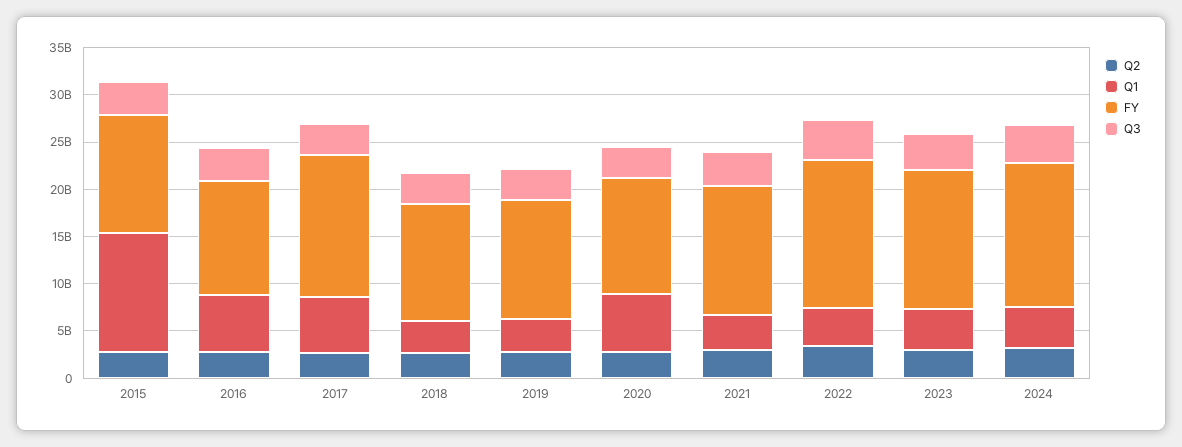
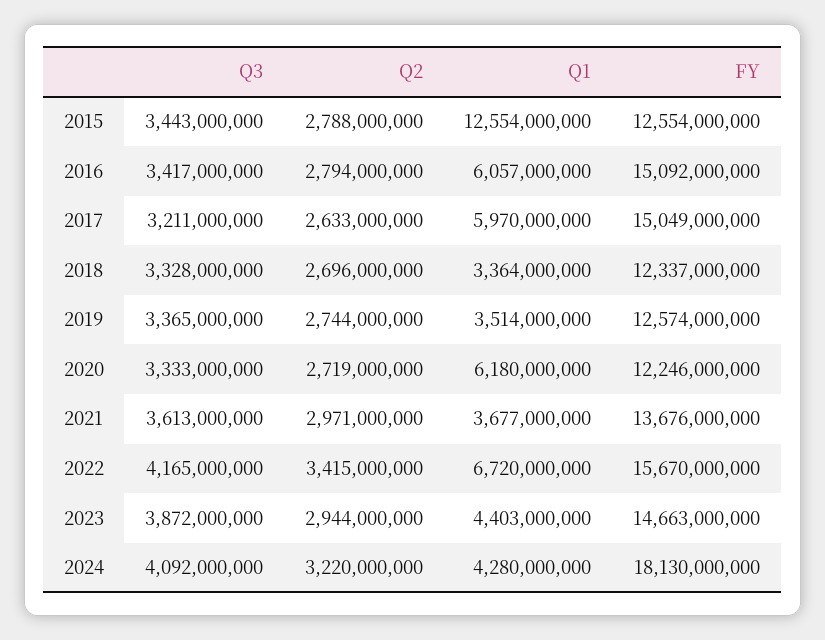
FY, 2016: 12000000000 -> 15092000000
Q1, 2022: 4000000000 -> 6720000000
FY, 2024: 15000000000 -> 18130000000

